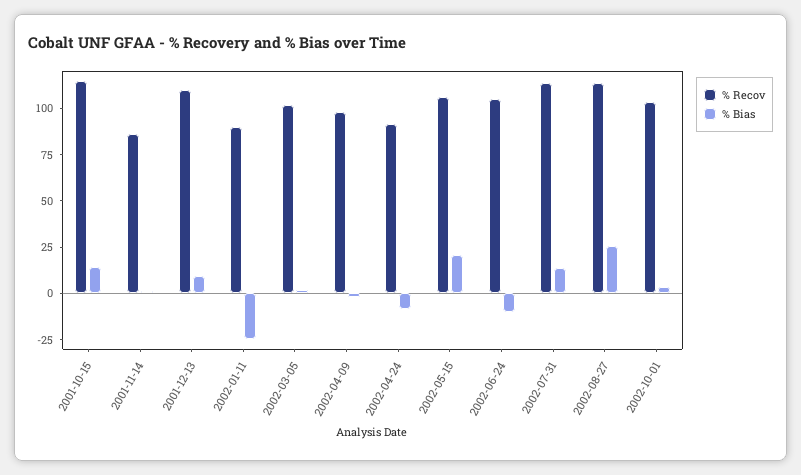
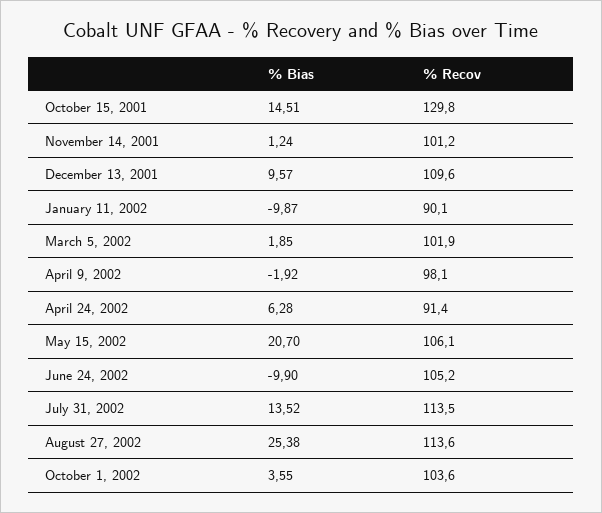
% Recov, 2001-10-15: 115 -> 129.8
% Recov, 2001-11-14: 85 -> 101.2
% Bias, 2002-01-11: -25 -> -9.87
% Bias, 2002-04-24: -10 -> 6.28

